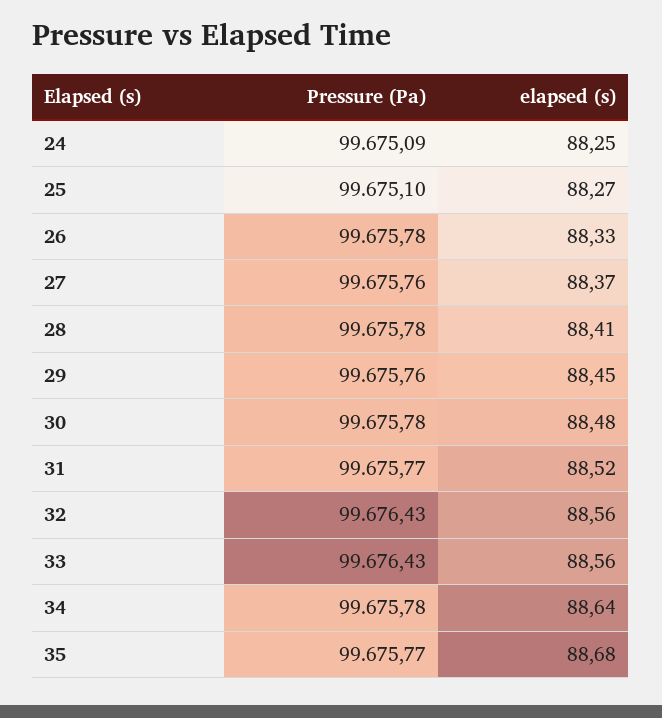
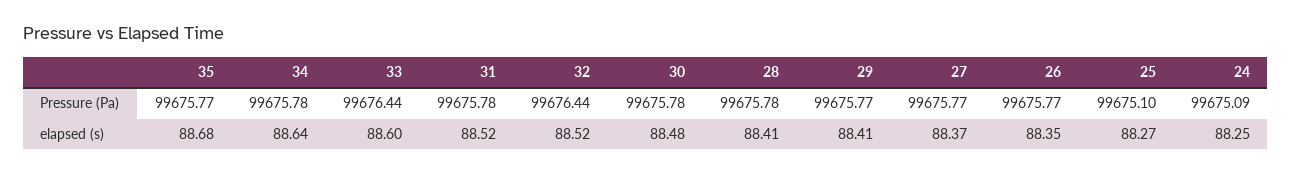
Pressure (Pa), 26: 99675.78 -> 99675.77
elapsed (s), 26: 88.33 -> 88.35
Pressure (Pa), 27: 99675.76 -> 99675.77
Pressure (Pa), 29: 99675.76 -> 99675.77
elapsed (s), 29: 88.45 -> 88.41
Pressure (Pa), 31: 99675.77 -> 99675.78
Pressure (Pa), 32: 99676.43 -> 99676.44
elapsed (s), 32: 88.56 -> 88.52
Pressure (Pa), 33: 99676.43 -> 99676.44
elapsed (s), 33: 88.56 -> 88.6

